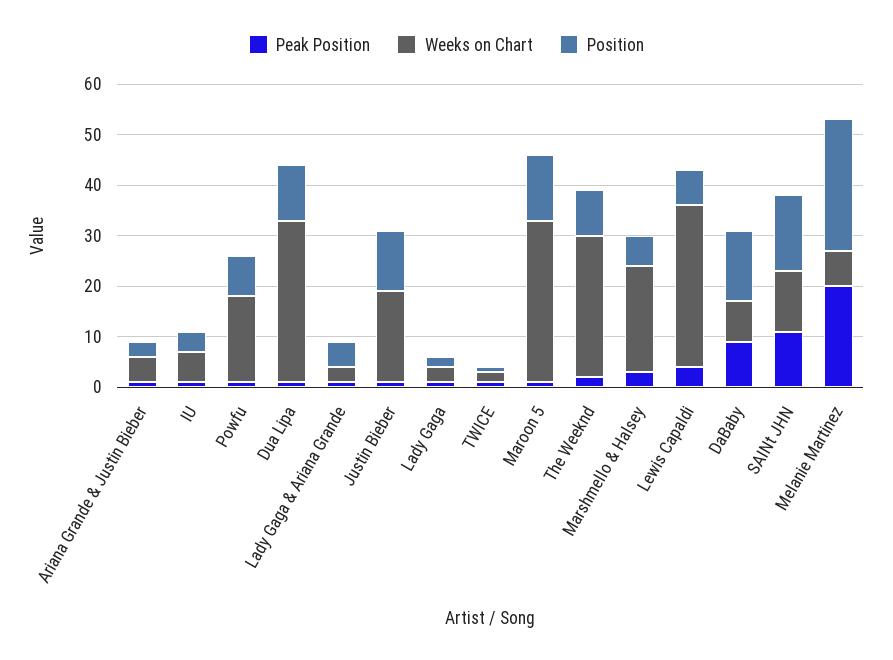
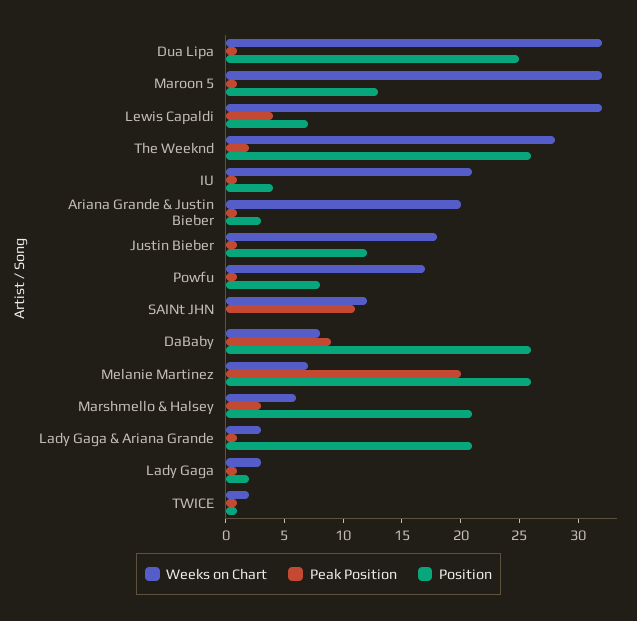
Weeks on Chart, Ariana Grande & Justin Bieber: 5 -> 20
Weeks on Chart, IU: 5 -> 21
Position, Dua Lipa: 10 -> 25
Position, Lady Gaga & Ariana Grande: 5 -> 21
Position, The Weeknd: 10 -> 26
Weeks on Chart, Marshmello & Halsey: 20 -> 6
Position, Marshmello & Halsey: 5 -> 21
Position, DaBaby: 15 -> 26
Position, SAINt JHN: 15 -> 0

